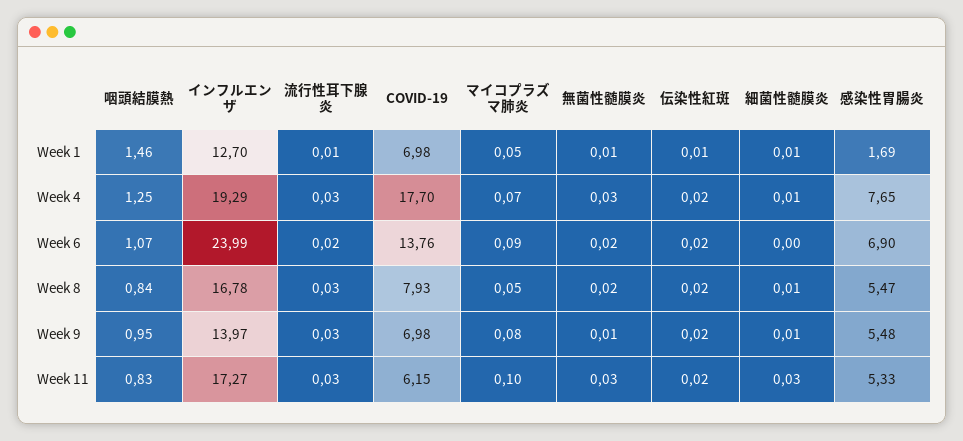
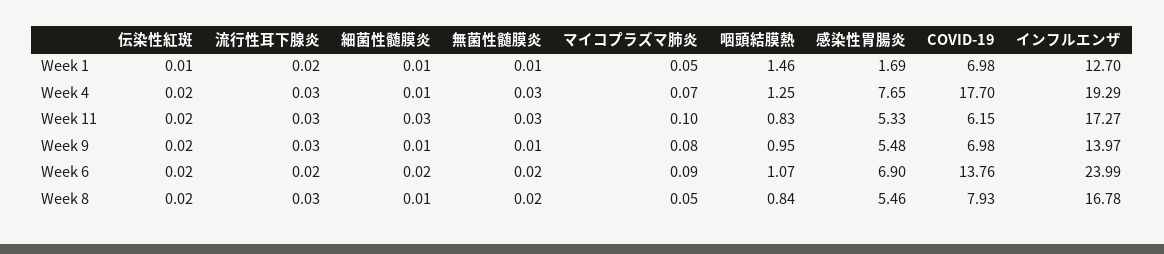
流行性耳下腺炎, Week 1: 0.01 -> 0.02
細菌性髄膜炎, Week 6: 0 -> 0.02
感染性胃腸炎, Week 8: 5.47 -> 5.46

